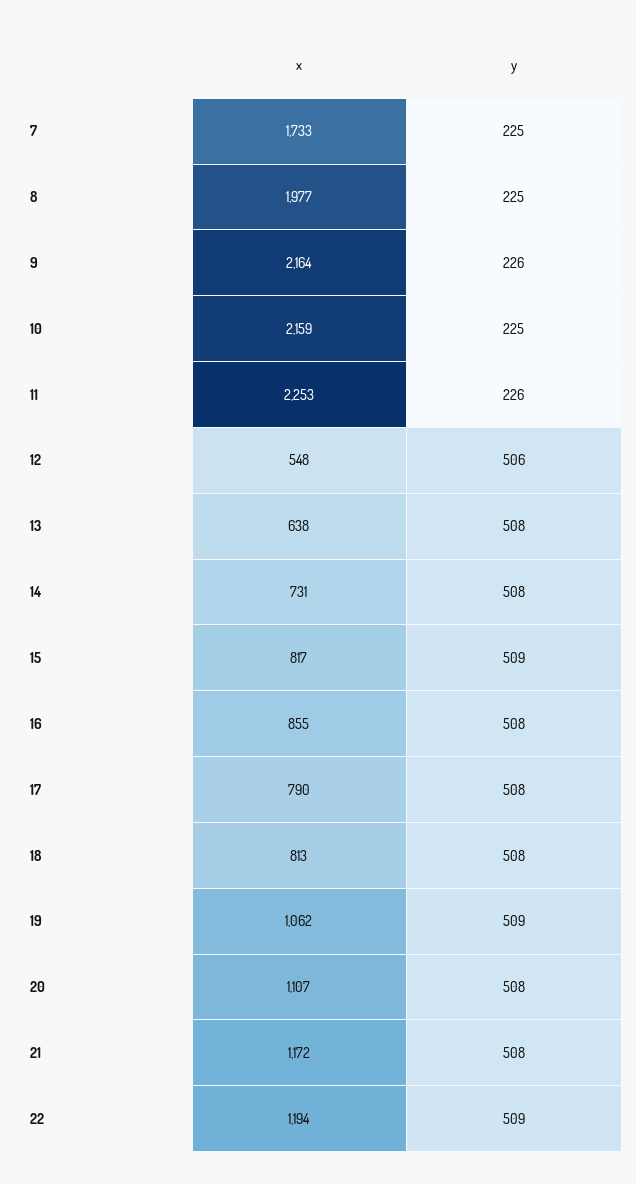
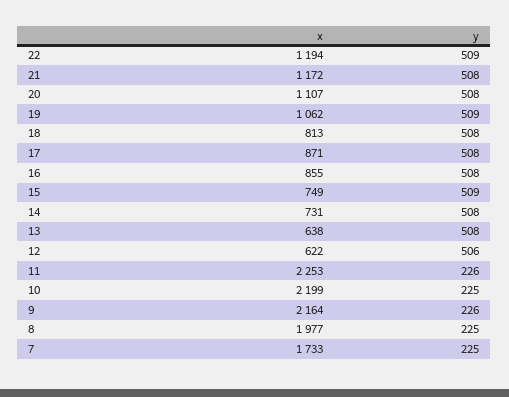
x, 10: 2159 -> 2199
x, 12: 548 -> 622
x, 15: 817 -> 749
x, 17: 790 -> 871

